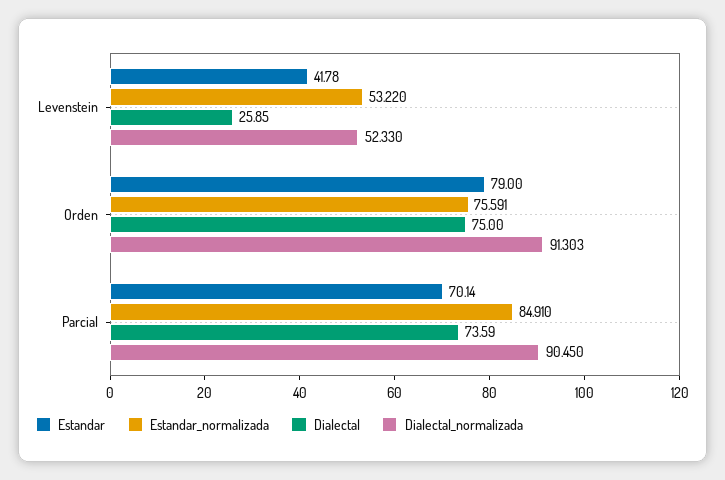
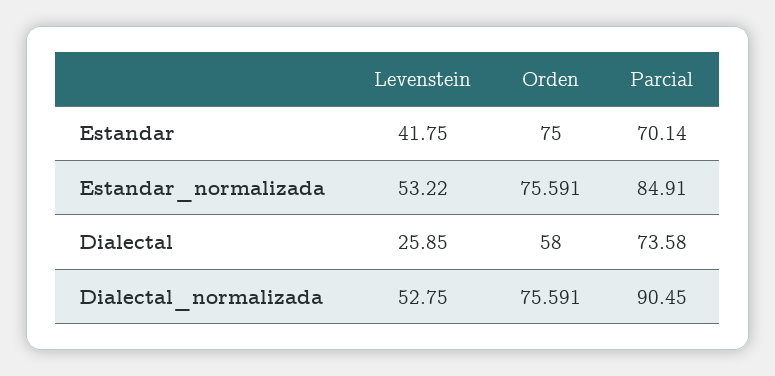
Estandar, Levenstein: 41.78 -> 41.75
Dialectal_normalizada, Levenstein: 52.33 -> 52.75
Estandar, Orden: 79 -> 75
Dialectal, Orden: 75 -> 58
Dialectal_normalizada, Orden: 91.303 -> 75.591
Dialectal, Parcial: 73.59 -> 73.58

